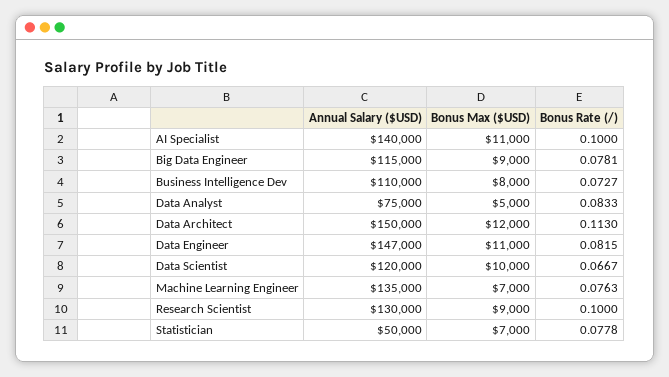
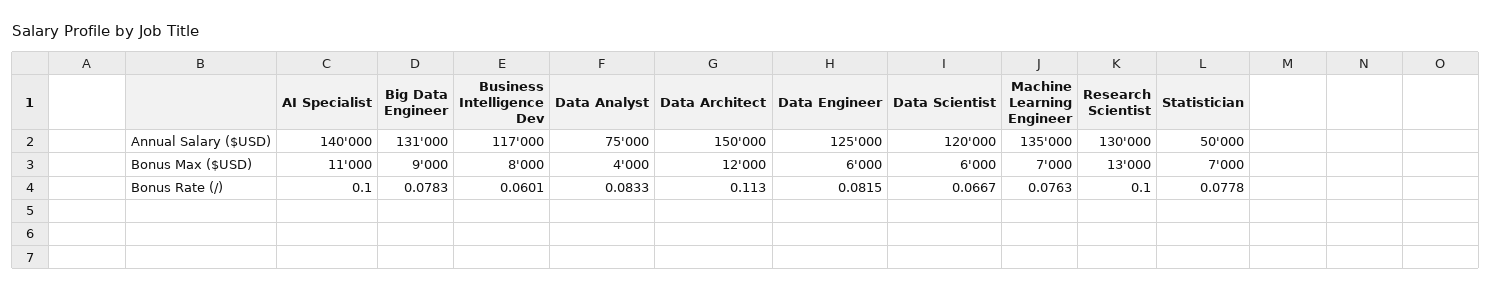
Annual Salary ($USD), Big Data Engineer: 115000 -> 131000
Bonus Rate (/), Big Data Engineer: 0.0781 -> 0.0783
Annual Salary ($USD), Business Intelligence Dev: 110000 -> 117000
Bonus Rate (/), Business Intelligence Dev: 0.0727 -> 0.0601
Bonus Max ($USD), Data Analyst: 5000 -> 4000
Annual Salary ($USD), Data Engineer: 147000 -> 125000
Bonus Max ($USD), Data Engineer: 11000 -> 6000
Bonus Max ($USD), Data Scientist: 10000 -> 6000
Bonus Max ($USD), Research Scientist: 9000 -> 13000

